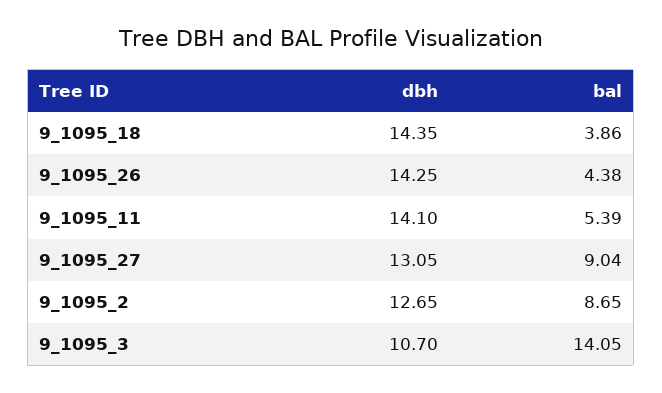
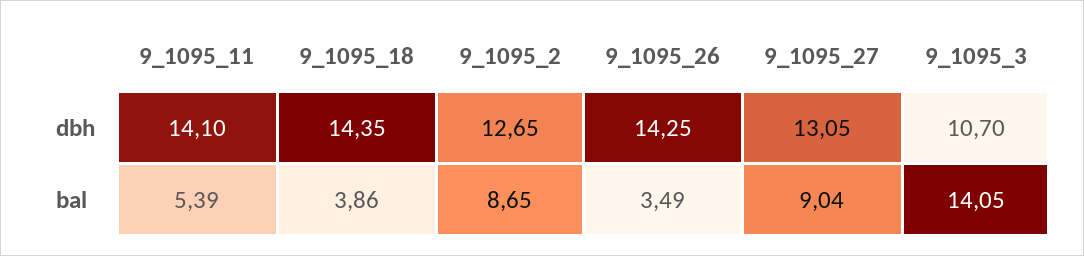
bal, 9_1095_26: 4.38 -> 3.49

